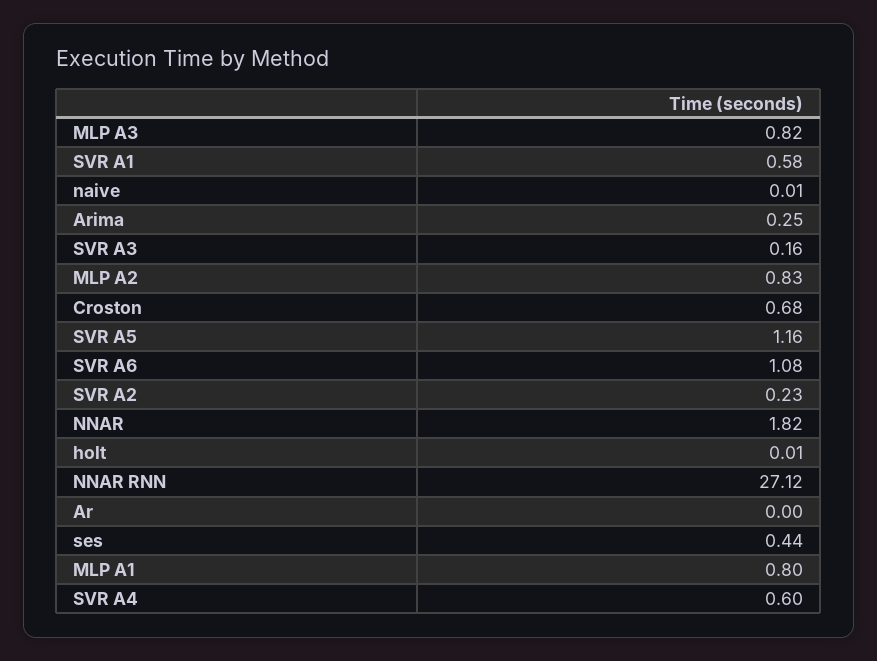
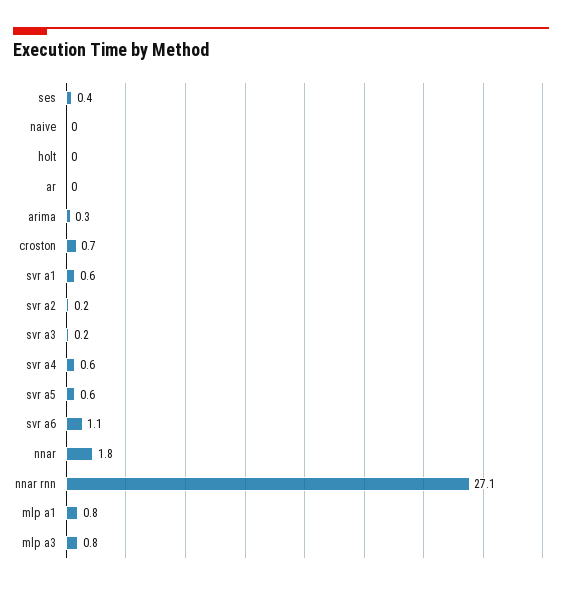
MLP A2: 0.83 -> none
SVR A5: 1.16 -> 0.6

